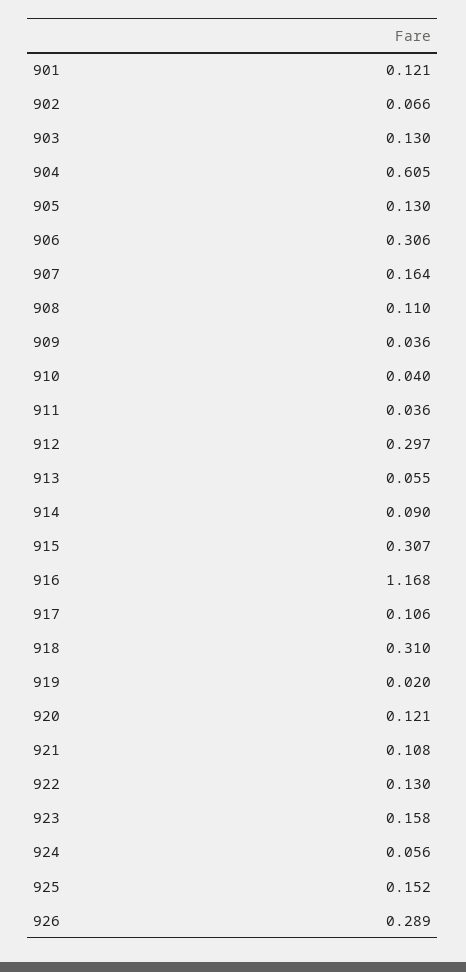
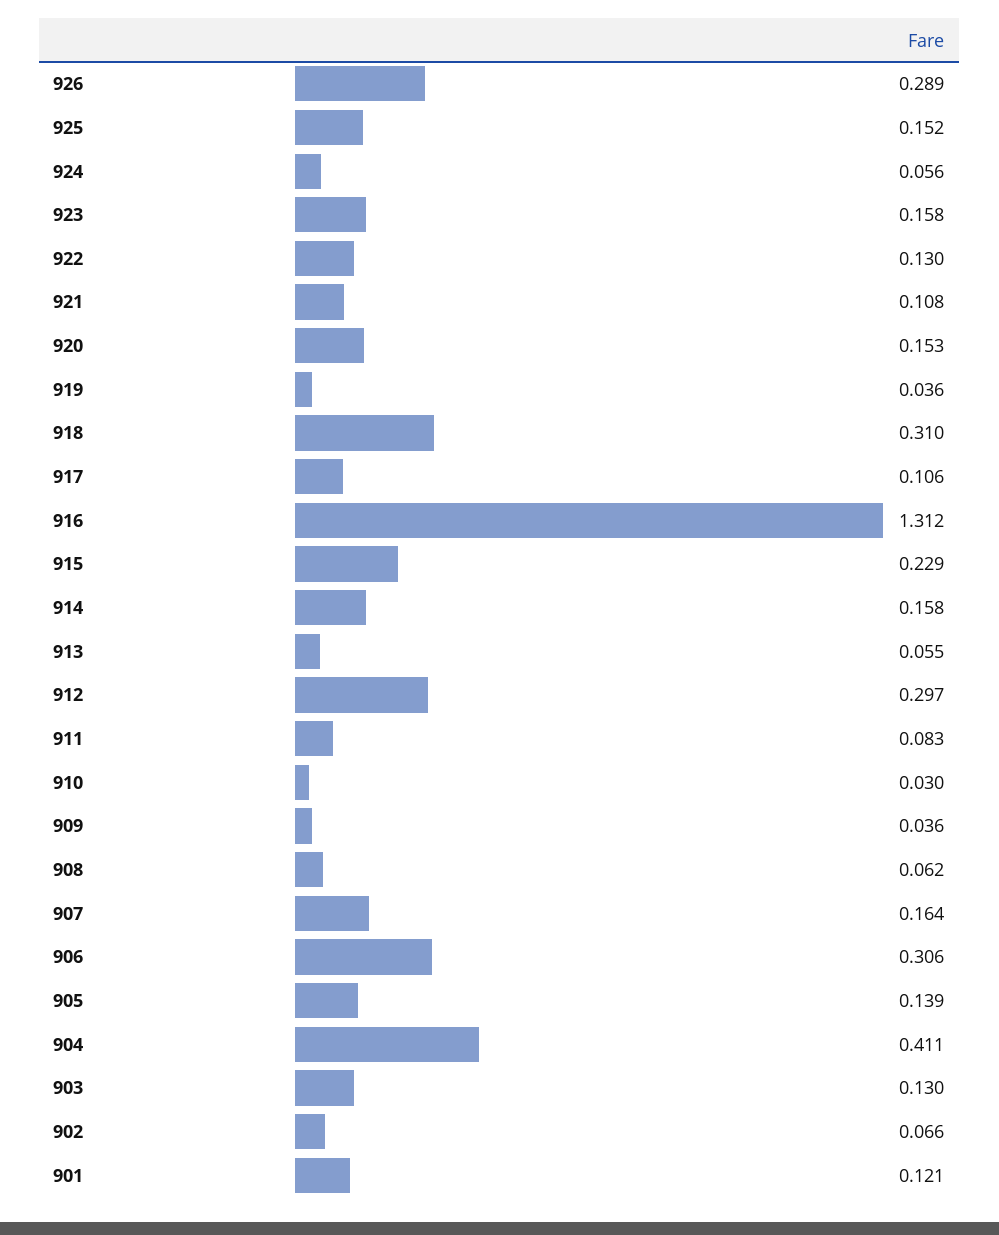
904: 0.605 -> 0.411
905: 0.13 -> 0.139
908: 0.11 -> 0.062
910: 0.04 -> 0.03
911: 0.036 -> 0.083
914: 0.09 -> 0.158
915: 0.307 -> 0.229
916: 1.168 -> 1.312
919: 0.02 -> 0.036
920: 0.121 -> 0.153

